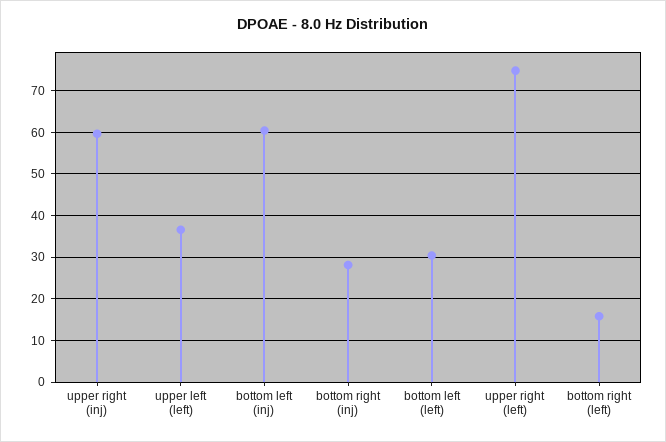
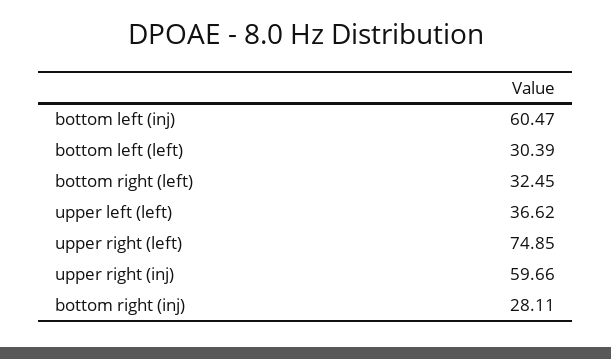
bottom right (left): 16 -> 32.45

